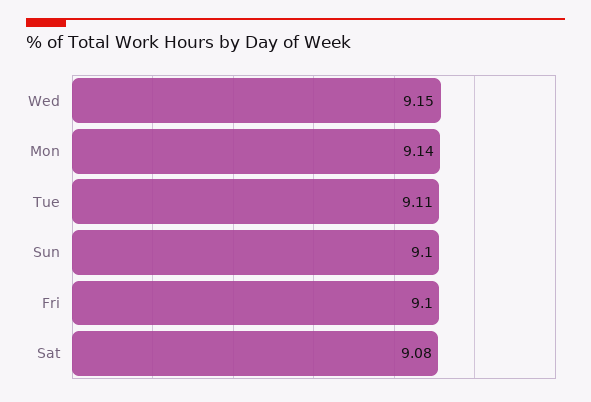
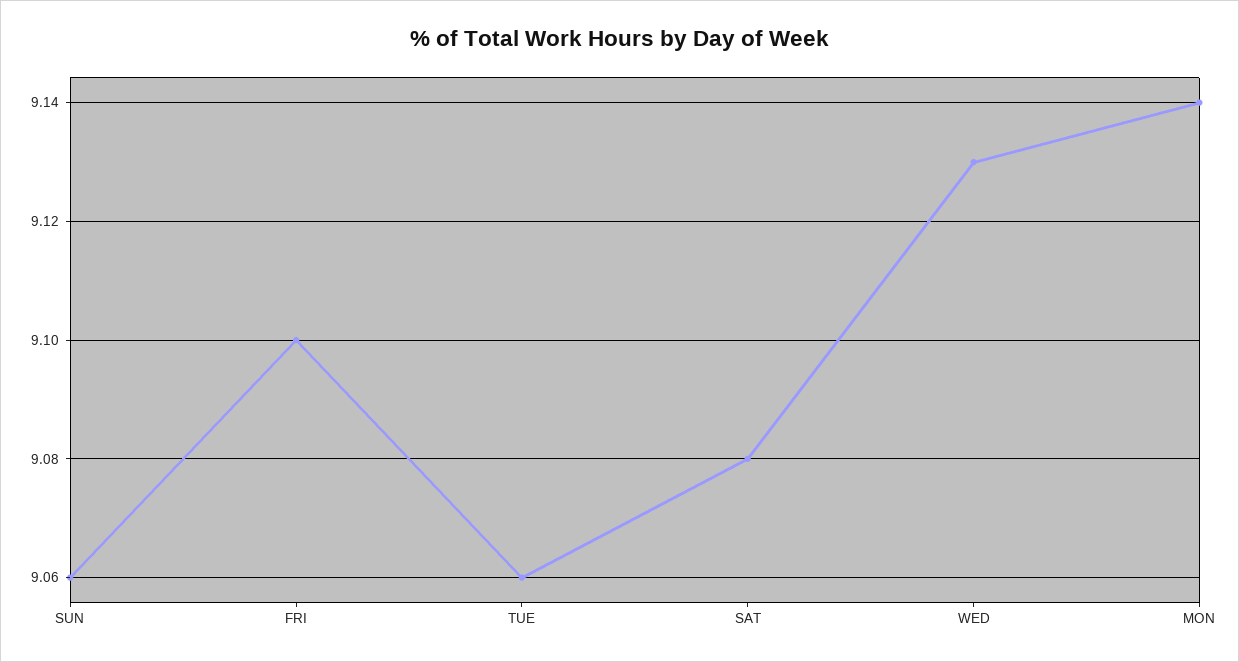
Wed: 9.15 -> 9.13
Tue: 9.11 -> 9.06
Sun: 9.1 -> 9.06

